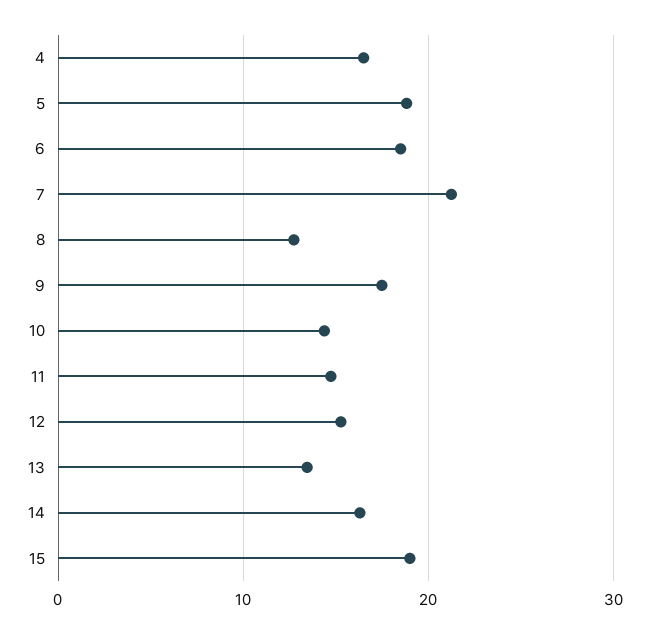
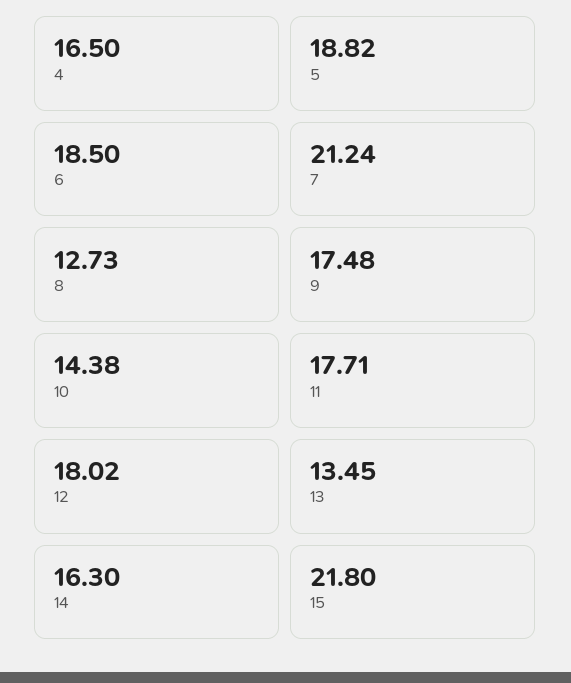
11: 15 -> 17.71
12: 15 -> 18.02
15: 19 -> 21.8

